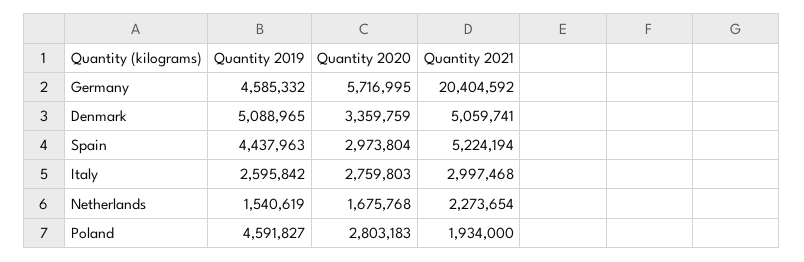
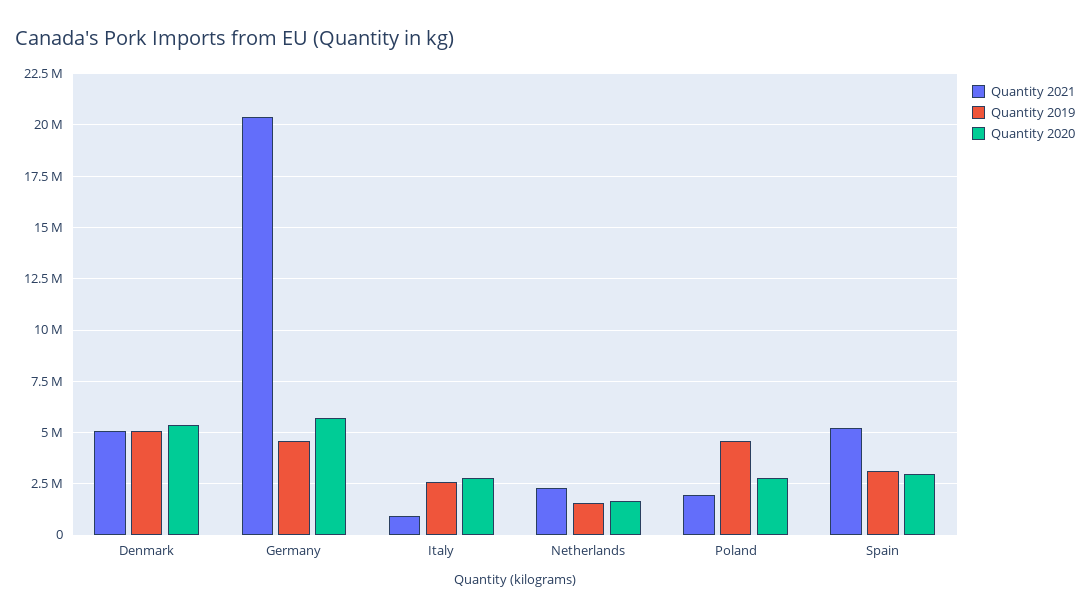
Quantity 2020, Denmark: 3359759 -> 5500000
Quantity 2019, Spain: 4437963 -> 3000000
Quantity 2021, Italy: 2997468 -> 1000000

